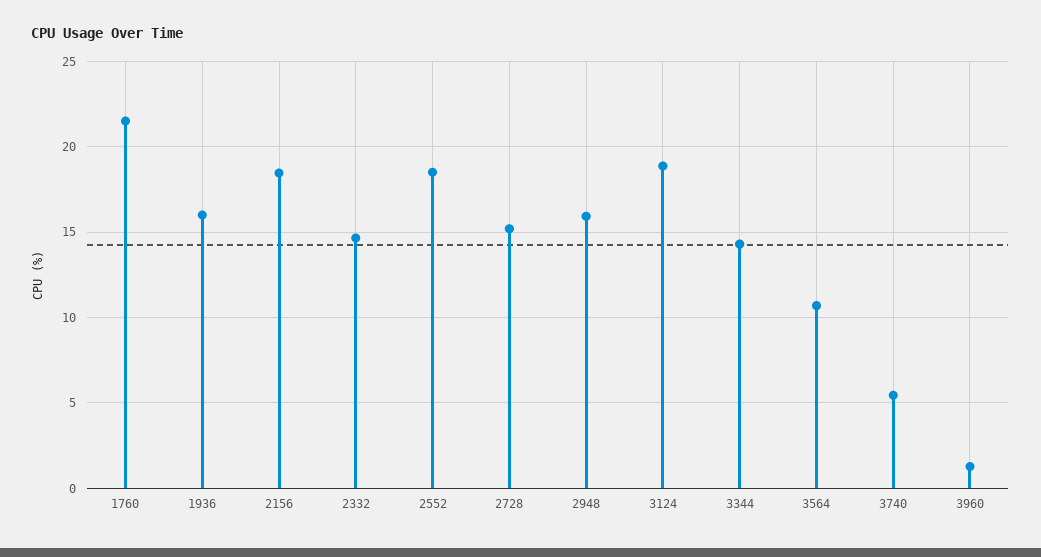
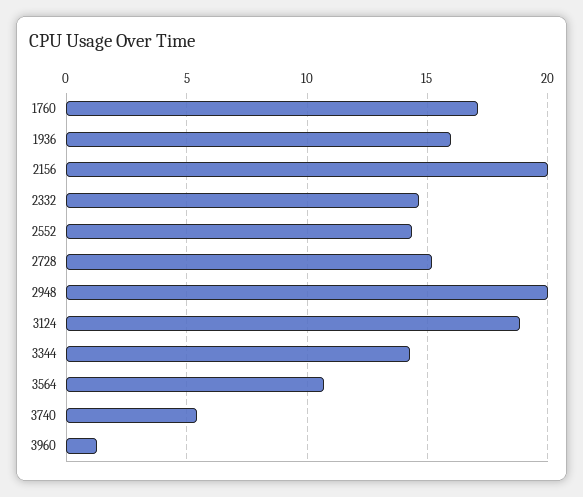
1760: 21.5 -> 17
2156: 18.5 -> 20
2552: 18.5 -> 14.5
2948: 16 -> 20

